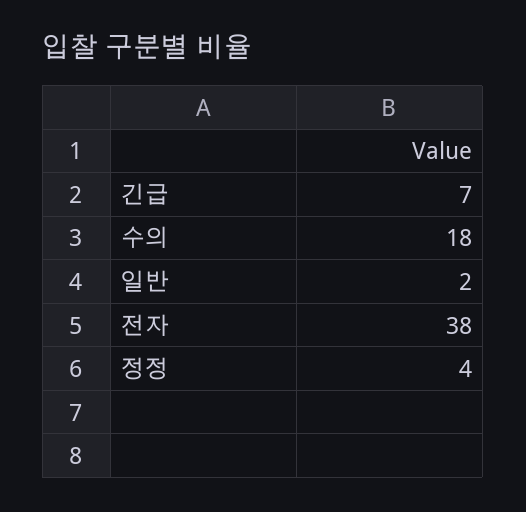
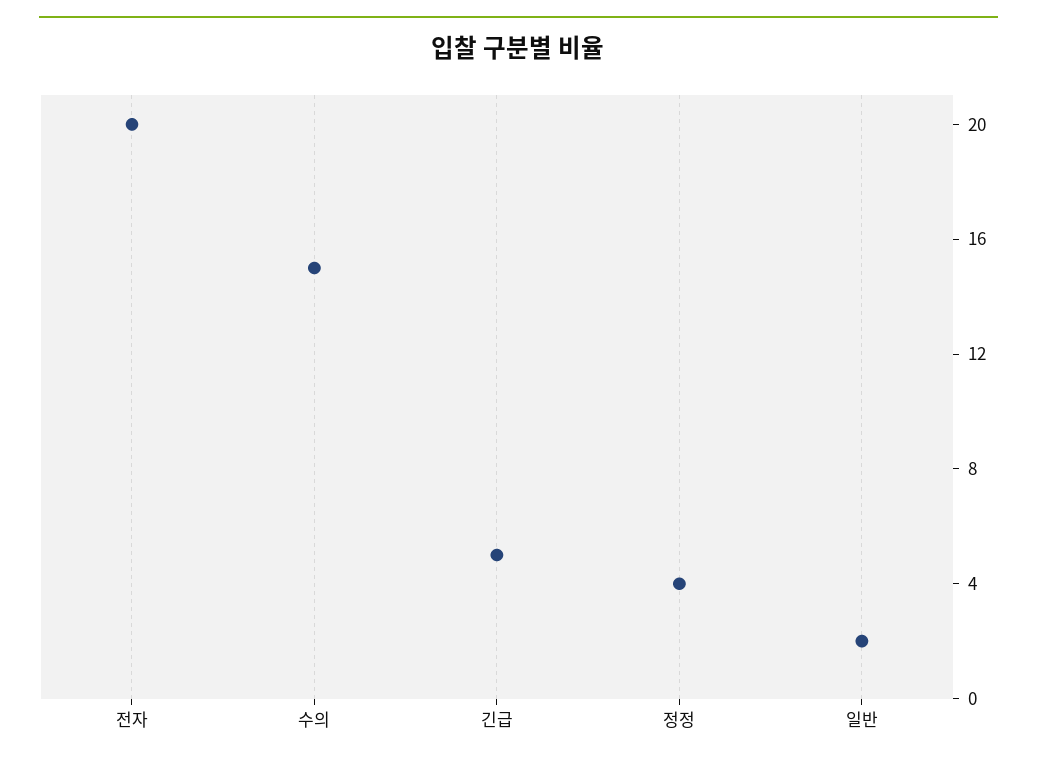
긴급: 7 -> 5
수의: 18 -> 15
전자: 38 -> 20

